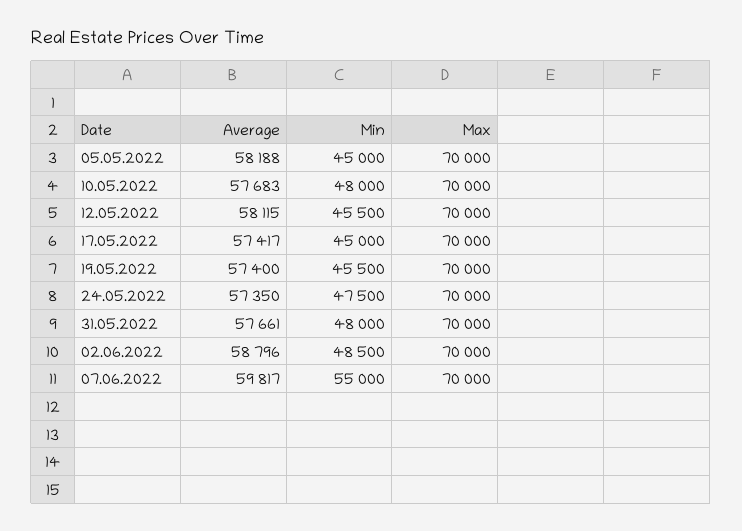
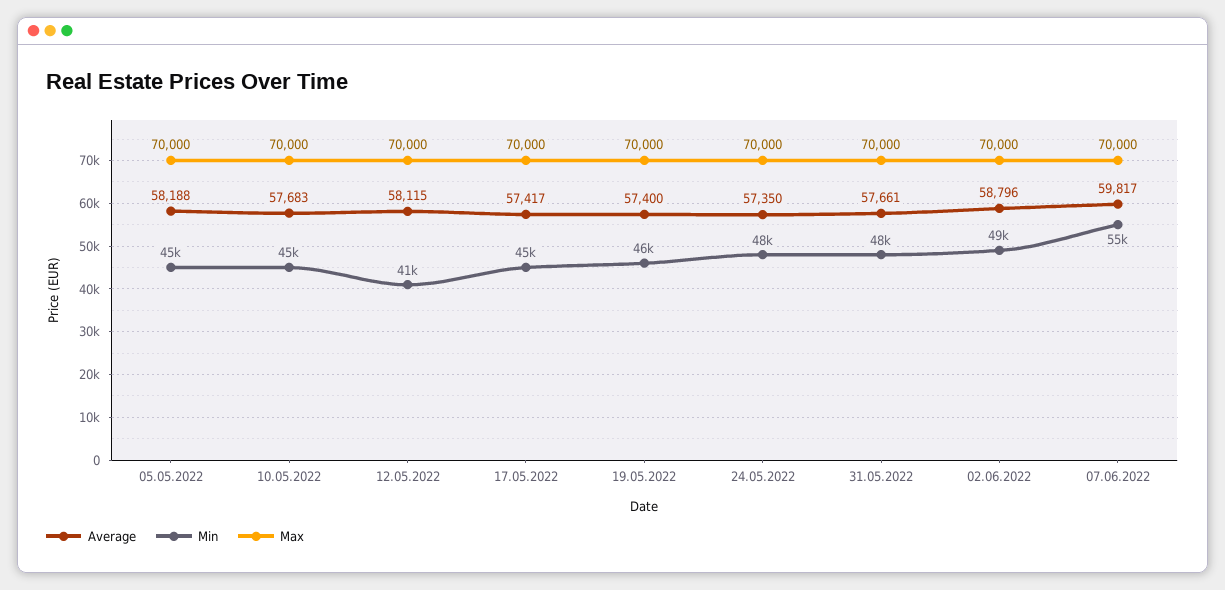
Min, 10.05.2022: 48000 -> 45000
Min, 12.05.2022: 45500 -> 41000

